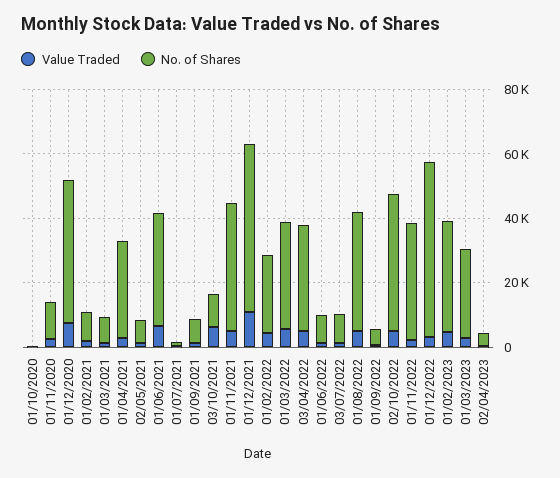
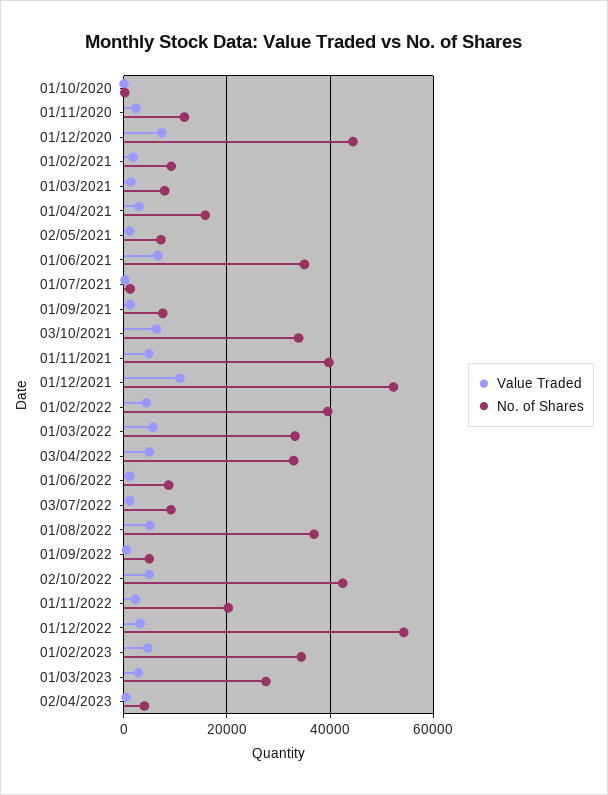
No. of Shares, 01/04/2021: 30000 -> 16000
No. of Shares, 03/10/2021: 10000 -> 34000
No. of Shares, 01/02/2022: 25000 -> 40000
No. of Shares, 01/11/2022: 35000 -> 20000

